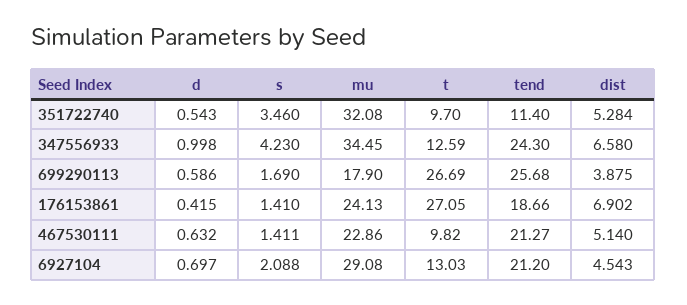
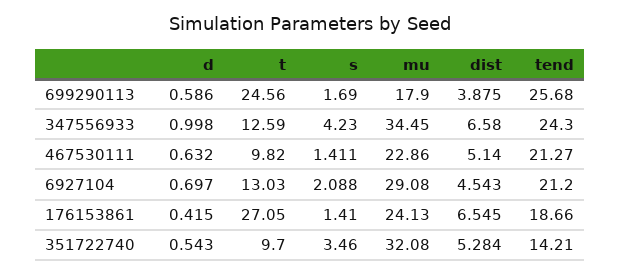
tend, 351722740: 11.4 -> 14.21
t, 699290113: 26.69 -> 24.56
dist, 176153861: 6.902 -> 6.545

